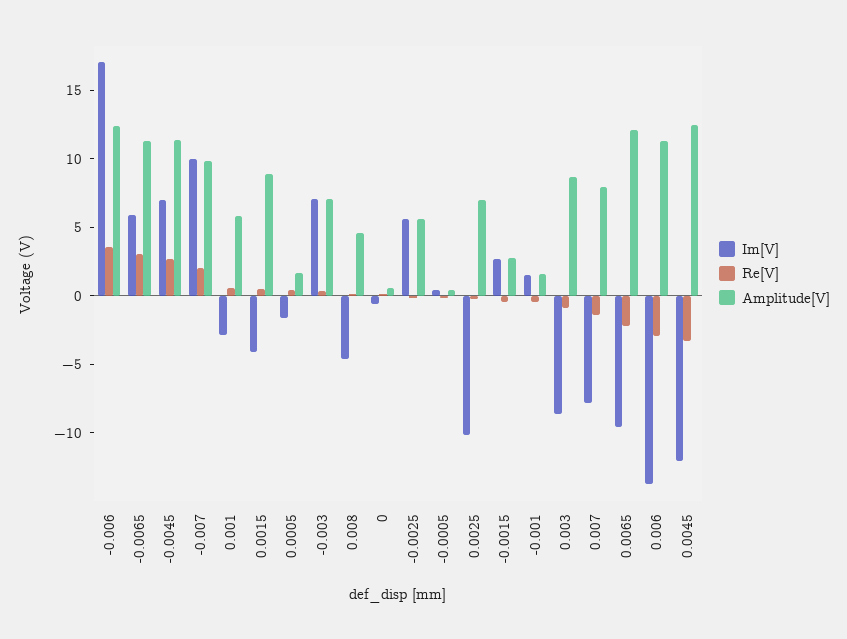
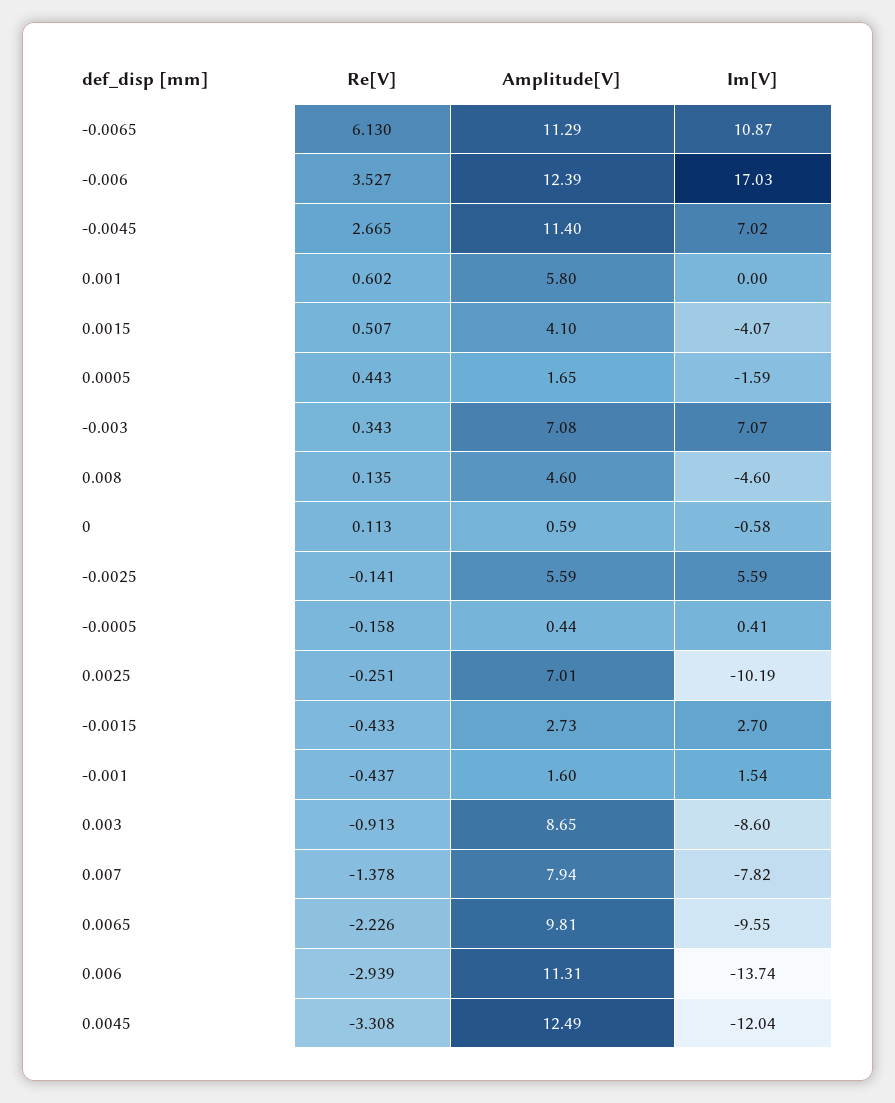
Im[V], -0.0065: 6 -> 10.87
Re[V], -0.0065: 3 -> 6.13
Im[V], -0.007: 10 -> none
Re[V], -0.007: 2 -> none
Amplitude[V], -0.007: 10 -> none
Im[V], 0.001: -3 -> 0
Amplitude[V], 0.0015: 9 -> 4.1
Amplitude[V], 0.0065: 12 -> 9.81

